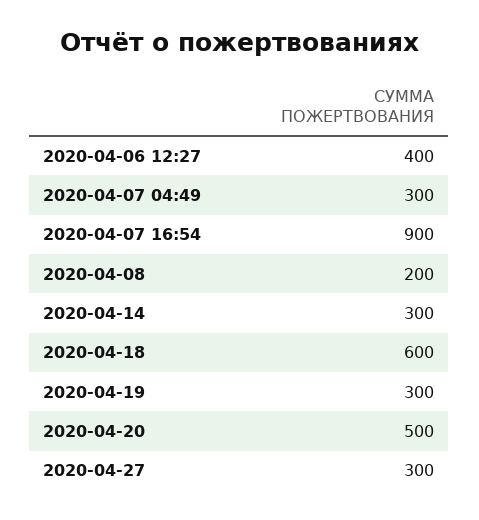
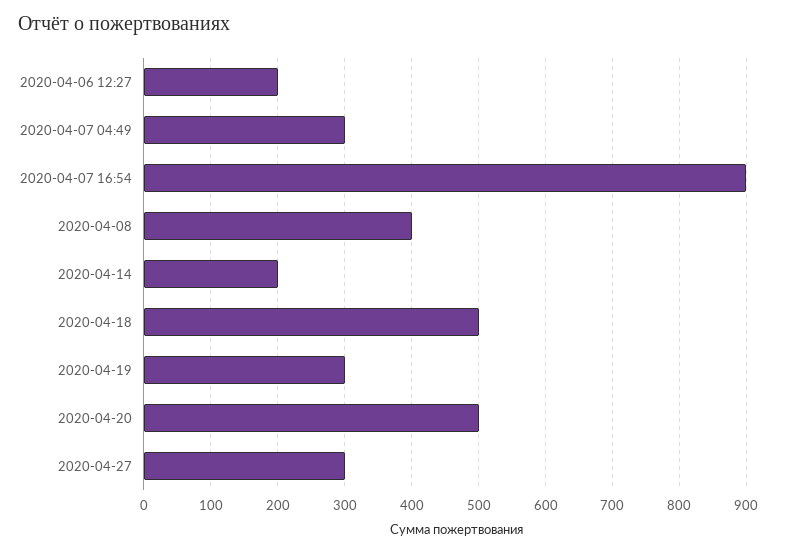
2020-04-06 12:27: 400 -> 200
2020-04-08: 200 -> 400
2020-04-14: 300 -> 200
2020-04-18: 600 -> 500

